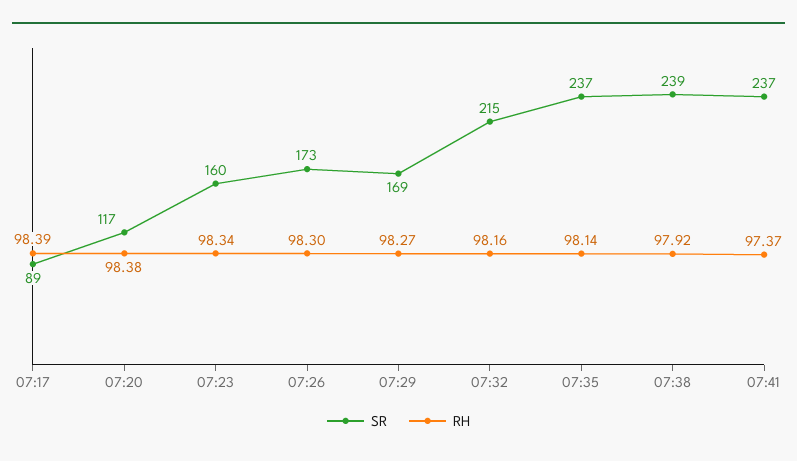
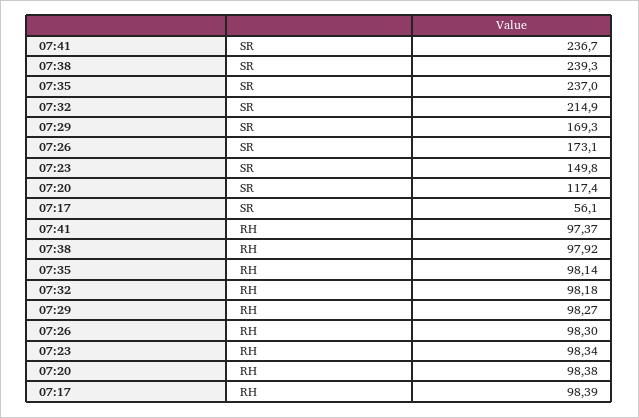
SR, 07:17: 89 -> 56.1
SR, 07:23: 160 -> 149.8
RH, 07:32: 98.16 -> 98.18

